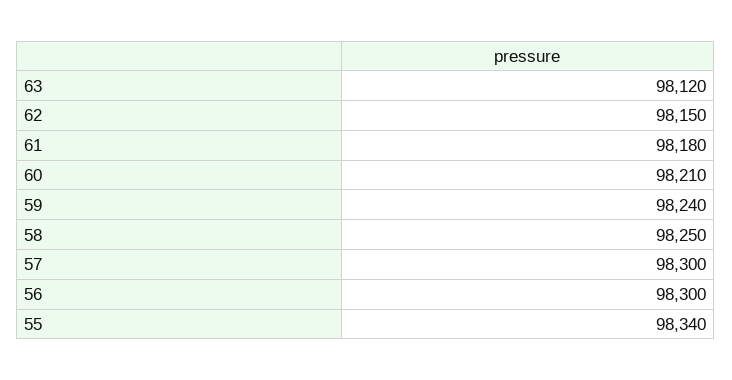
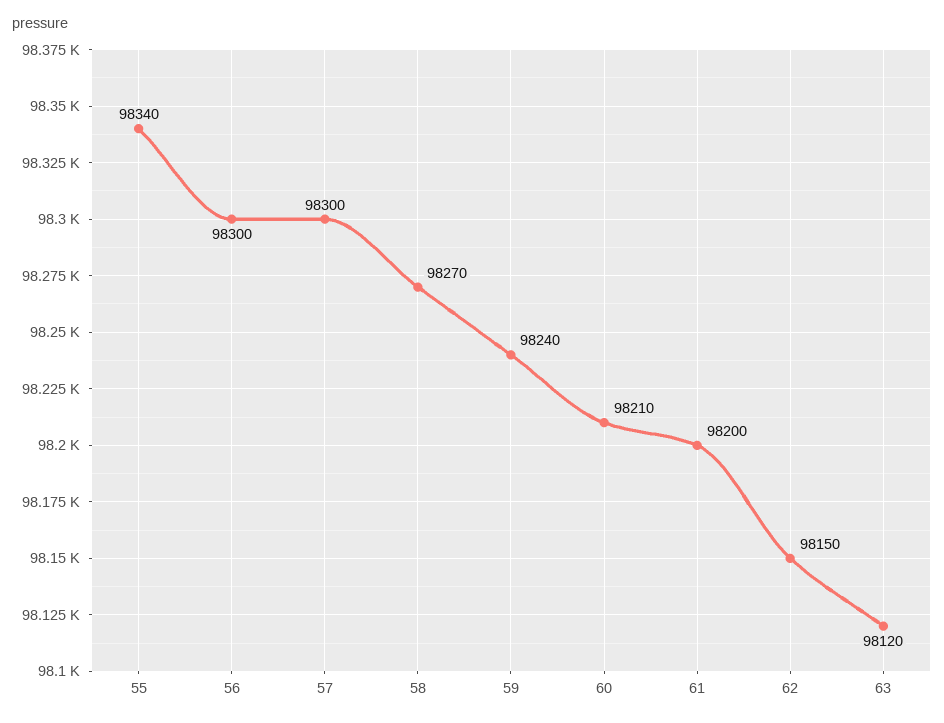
61: 98180 -> 98200
58: 98250 -> 98270

